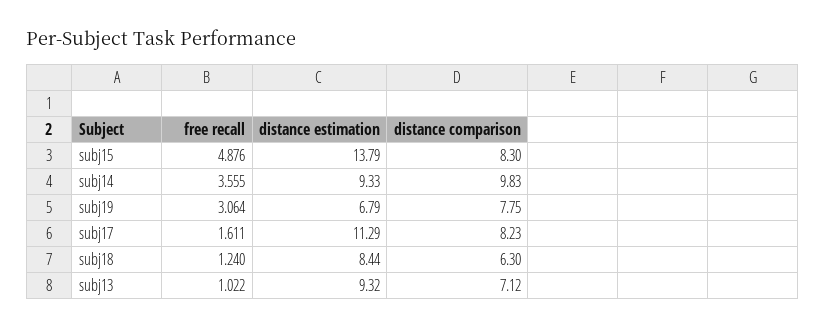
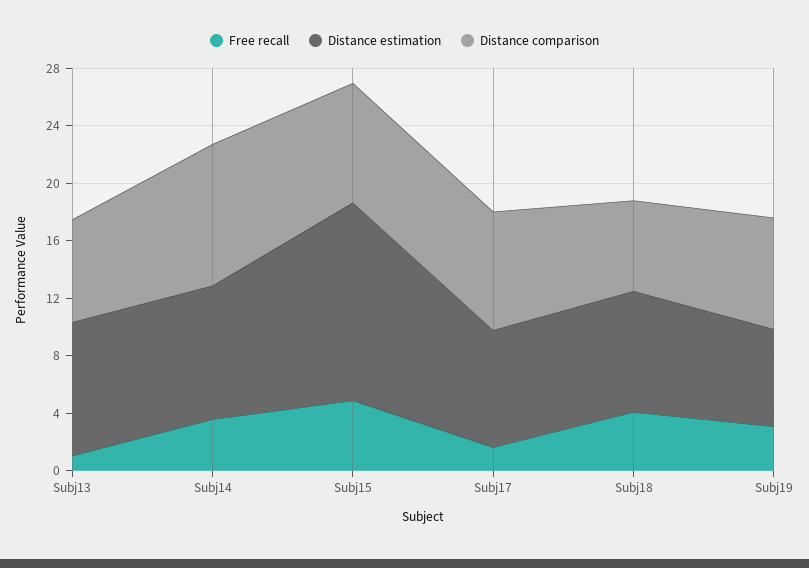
distance estimation, subj17: 11.29 -> 8
free recall, subj18: 1.24 -> 4

